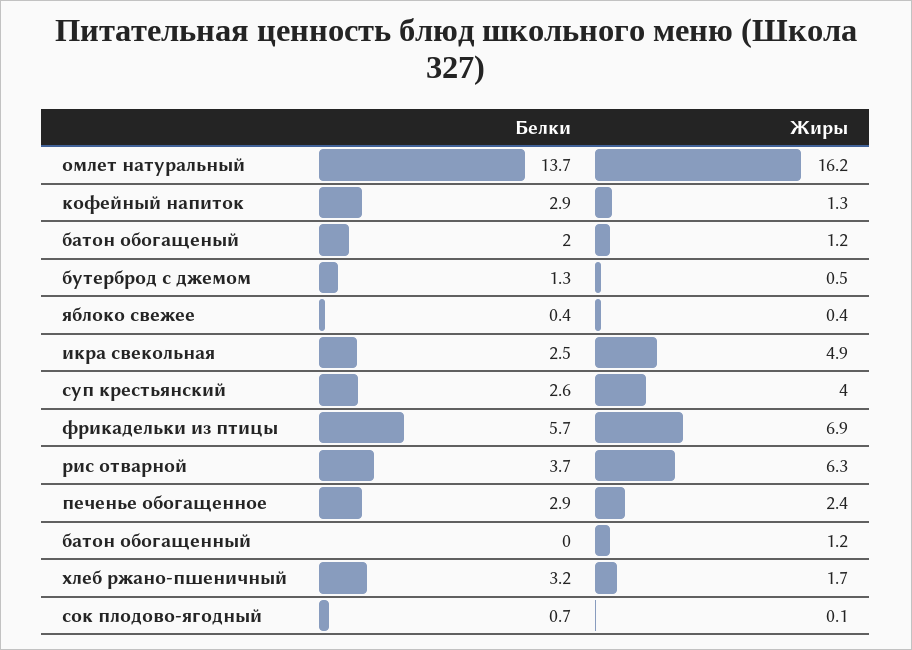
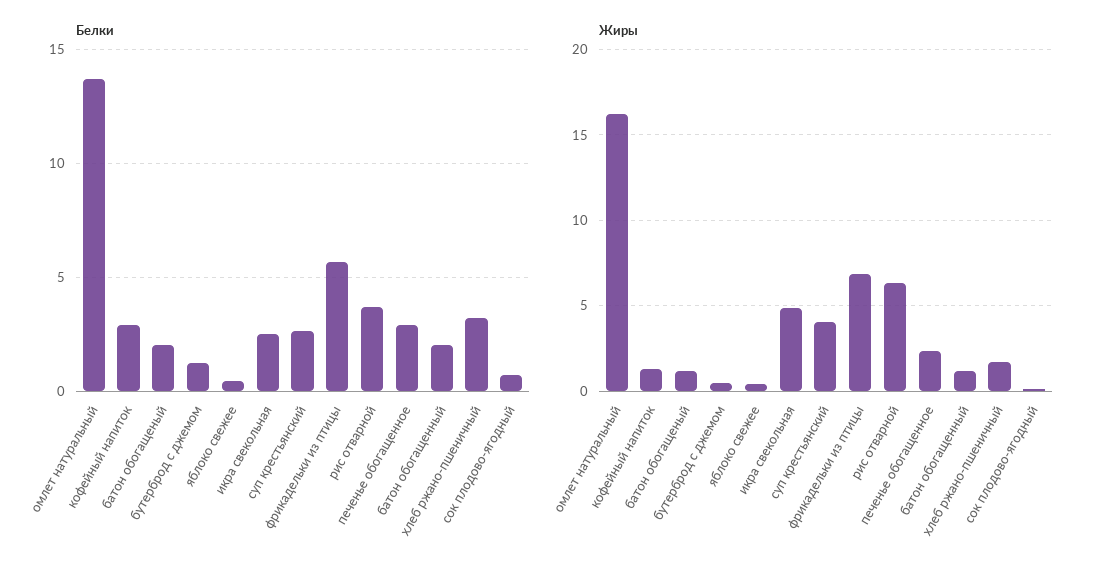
Белки, батон обогащенный: 0 -> 2

